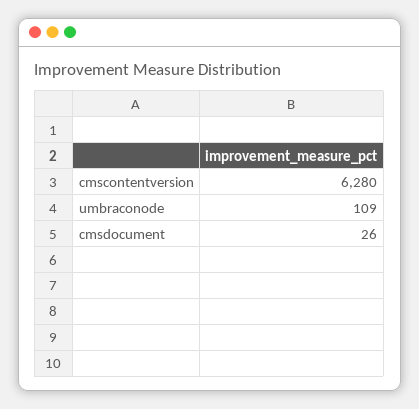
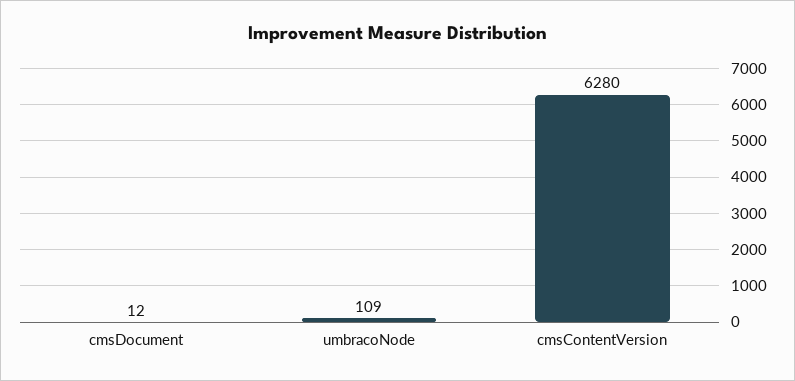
cmsdocument: 26 -> 12

